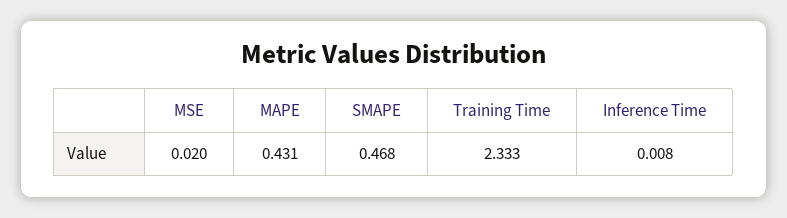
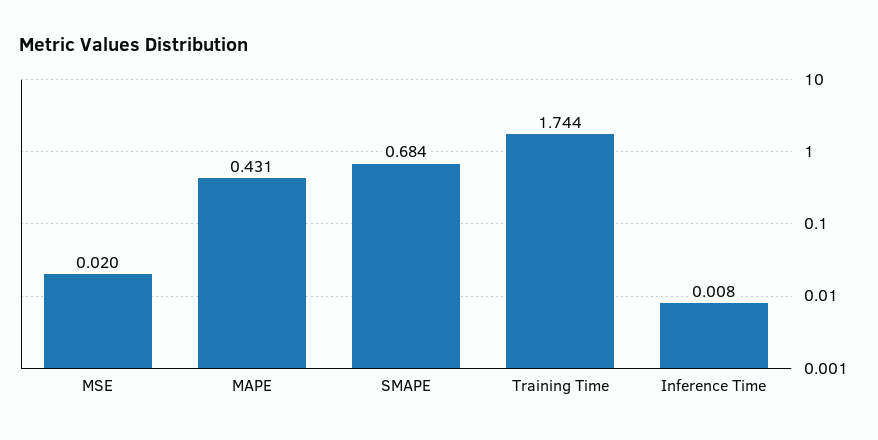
SMAPE: 0.468 -> 0.684
Training Time: 2.333 -> 1.744

